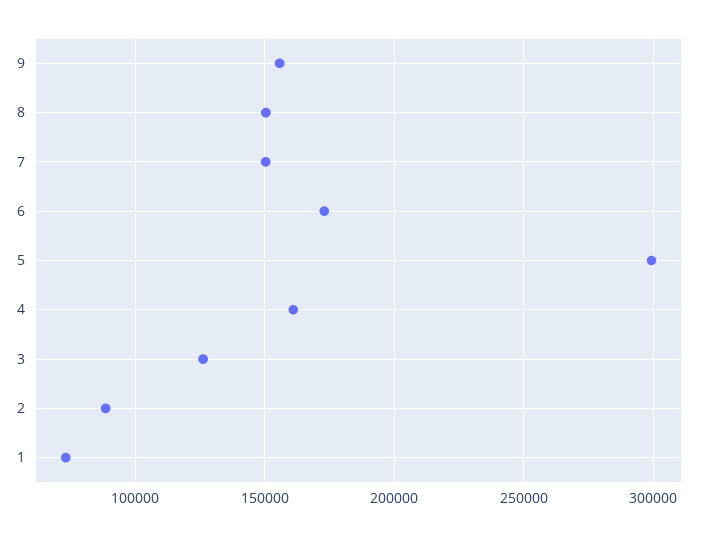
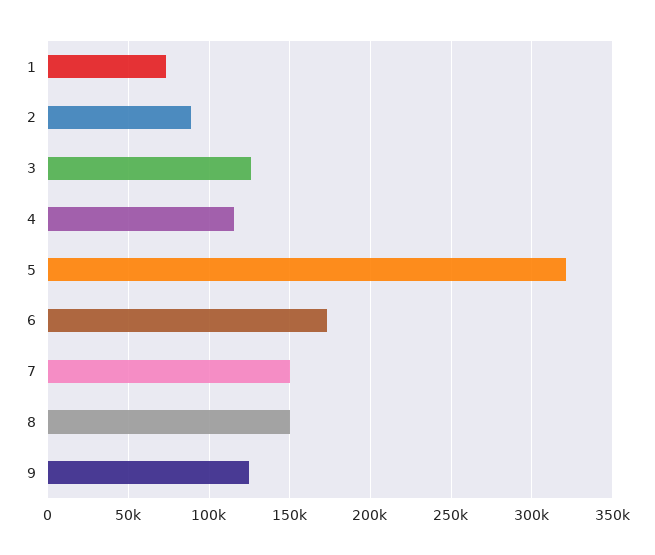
9: 155000 -> 125000
5: 300000 -> 320000
4: 160000 -> 115000

